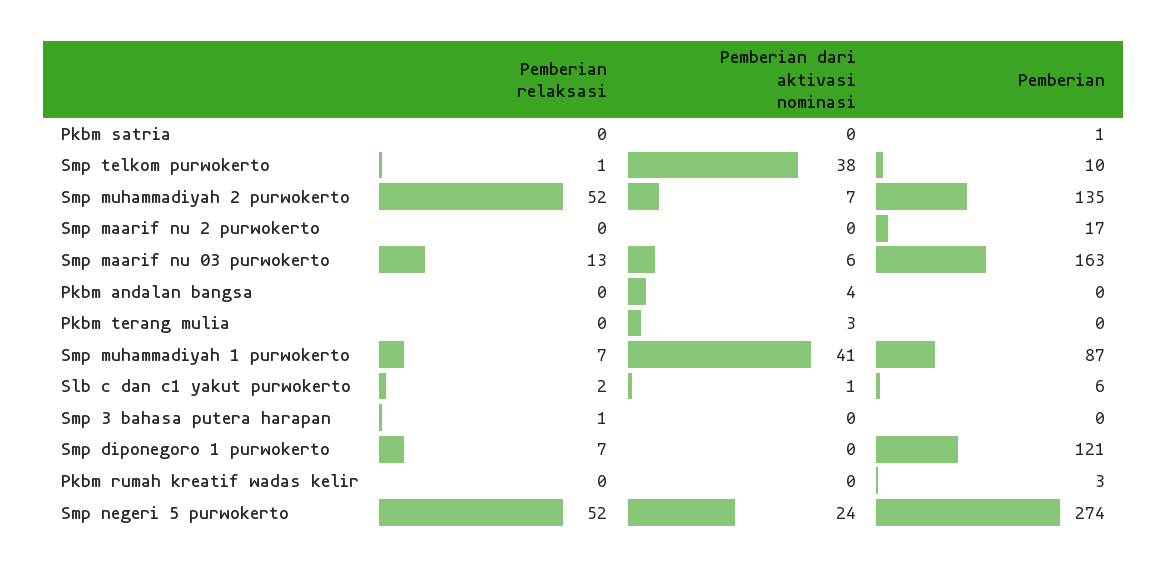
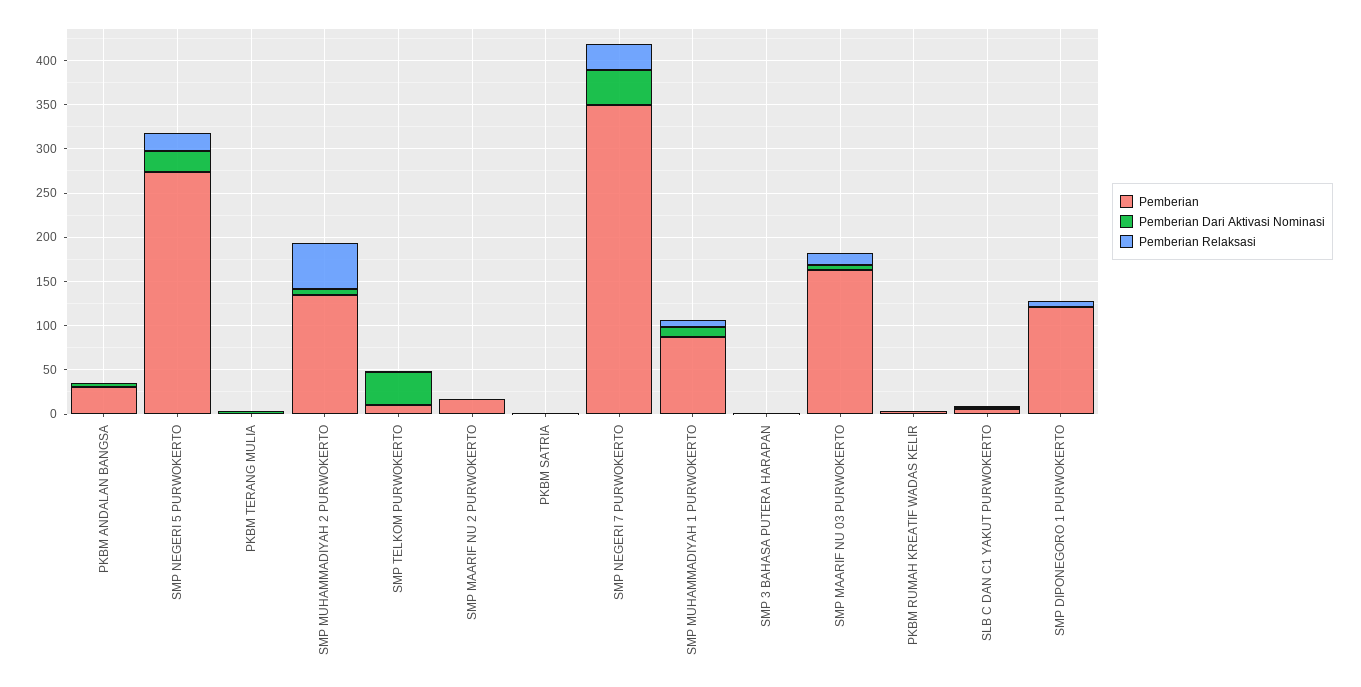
Pemberian, Pkbm andalan bangsa: 0 -> 30
Pemberian dari aktivasi nominasi, Smp muhammadiyah 1 purwokerto: 41 -> 10
Pemberian relaksasi, Smp negeri 5 purwokerto: 52 -> 20
Pemberian, SMP NEGERI 7 PURWOKERTO: none -> 350
Pemberian dari aktivasi nominasi, SMP NEGERI 7 PURWOKERTO: none -> 40
Pemberian relaksasi, SMP NEGERI 7 PURWOKERTO: none -> 30

